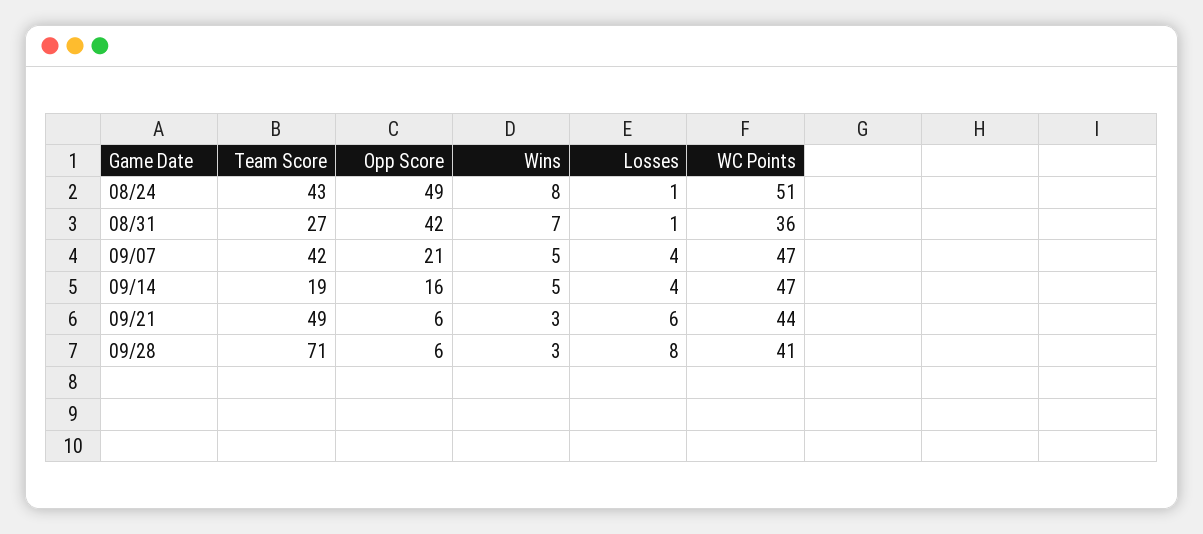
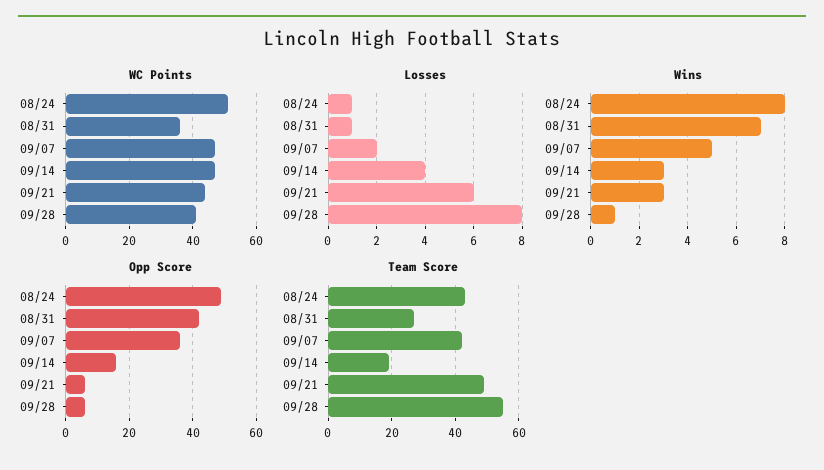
Opp Score, 09/07: 21 -> 35
Losses, 09/07: 4 -> 2
Wins, 09/14: 5 -> 3
Team Score, 09/28: 71 -> 55
Wins, 09/28: 3 -> 1

